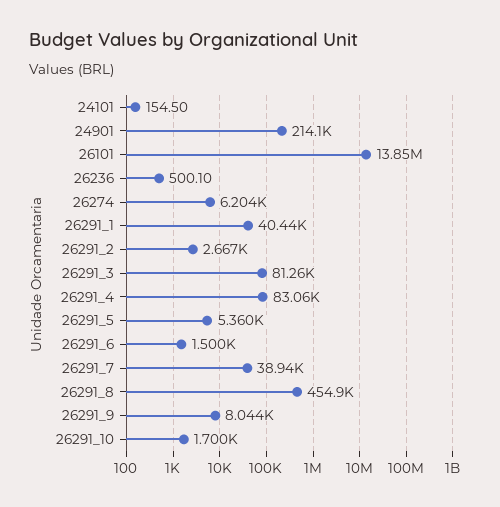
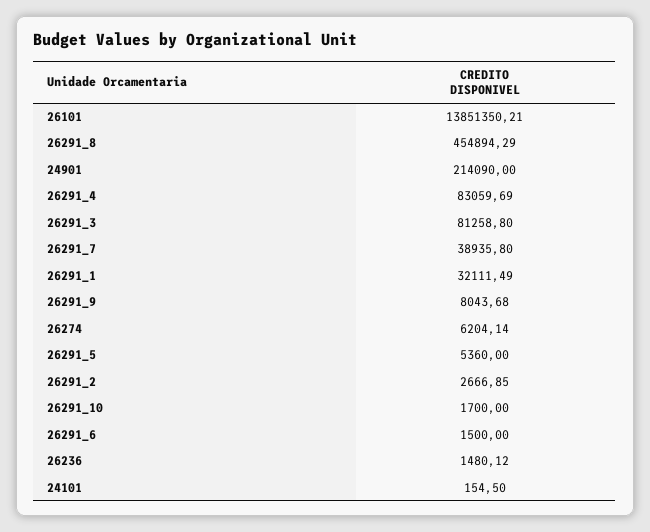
26236: 500.1 -> 1480.12
26291_1: 40440 -> 32111.49

